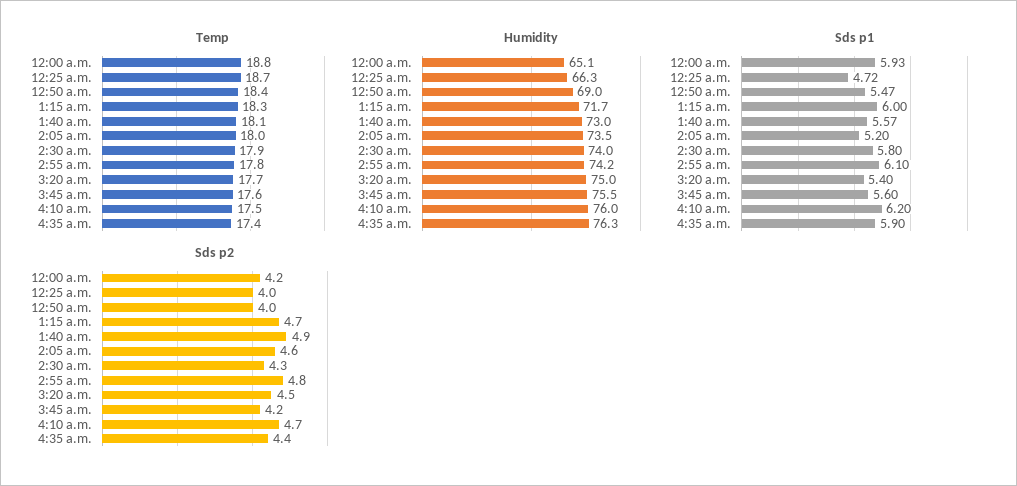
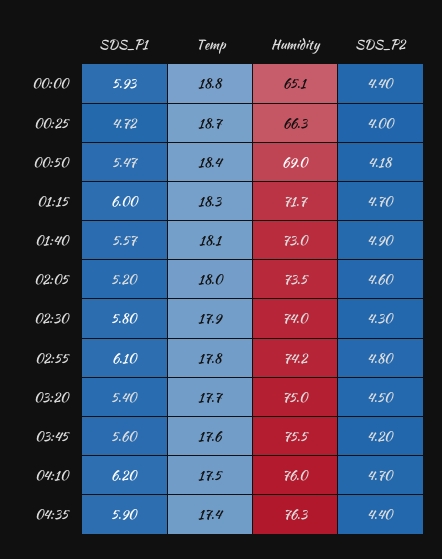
Sds p2, 12:00 a.m.: 4.2 -> 4.4
Sds p2, 12:50 a.m.: 4 -> 4.18

